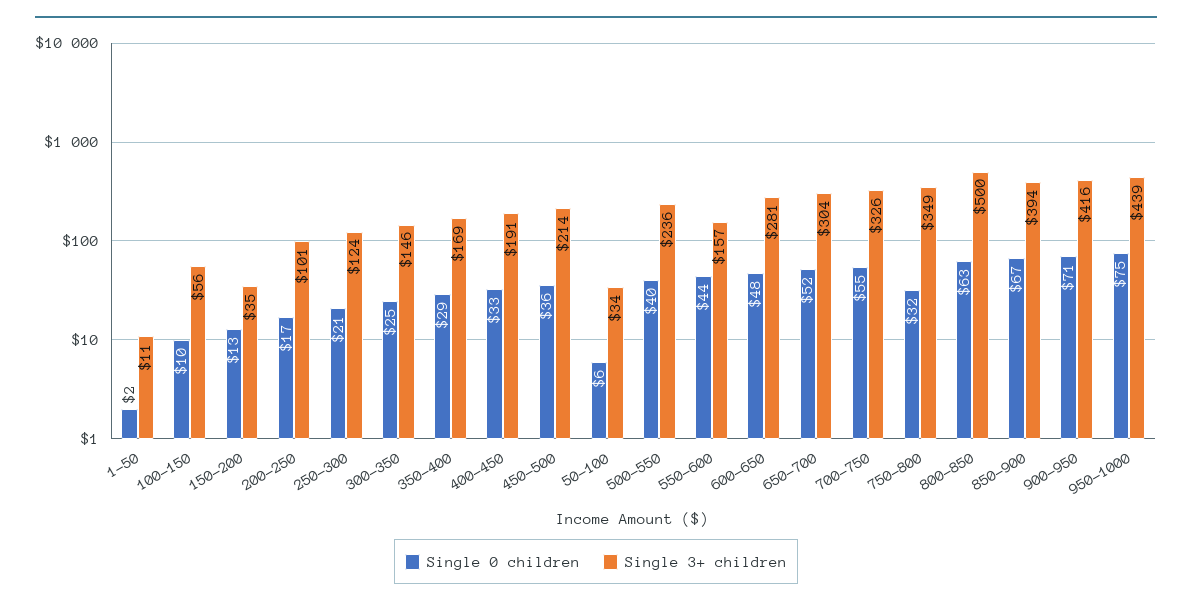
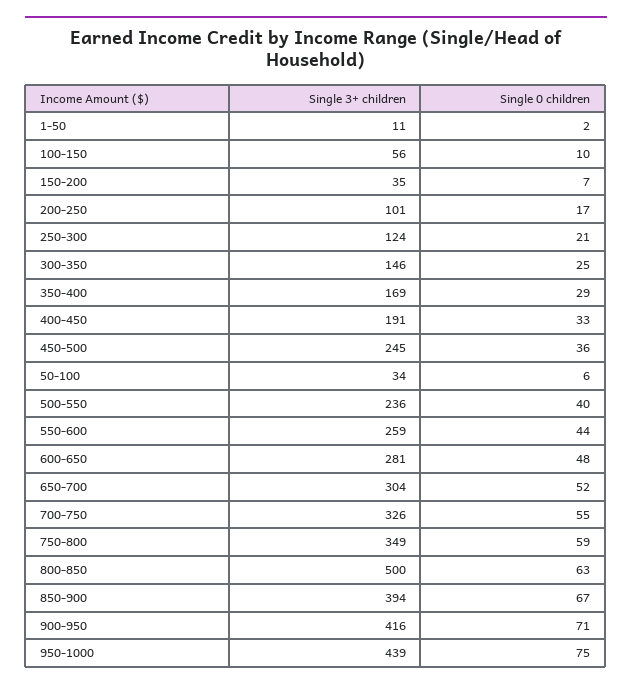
Single 0 children, 150-200: 13 -> 7
Single 3+ children, 450-500: 214 -> 245
Single 3+ children, 550-600: 157 -> 259
Single 0 children, 750-800: 32 -> 59

